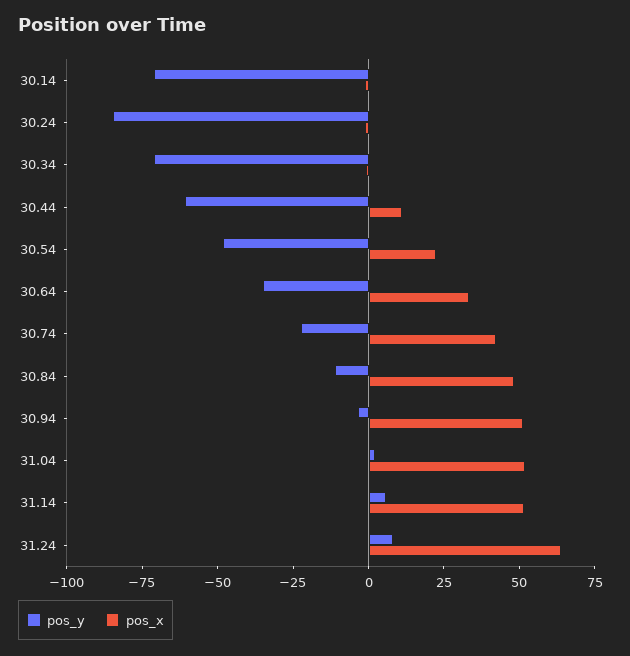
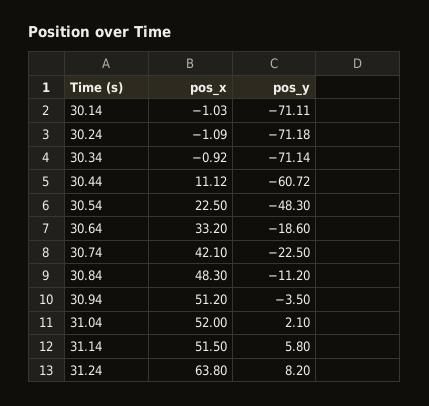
pos_y, 30.24: -85 -> -71.18
pos_y, 30.64: -35 -> -18.6

